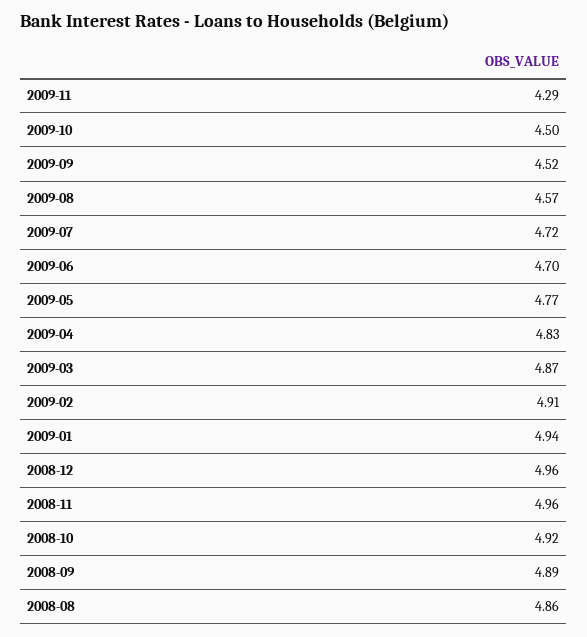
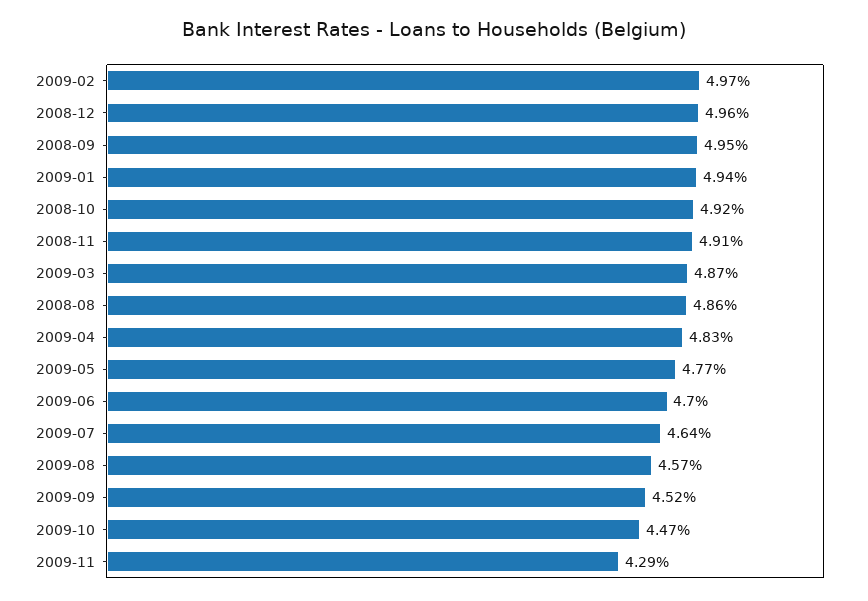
2009-10: 4.5 -> 4.47
2009-07: 4.72 -> 4.64
2009-02: 4.91 -> 4.97
2008-11: 4.96 -> 4.91
2008-09: 4.89 -> 4.95

